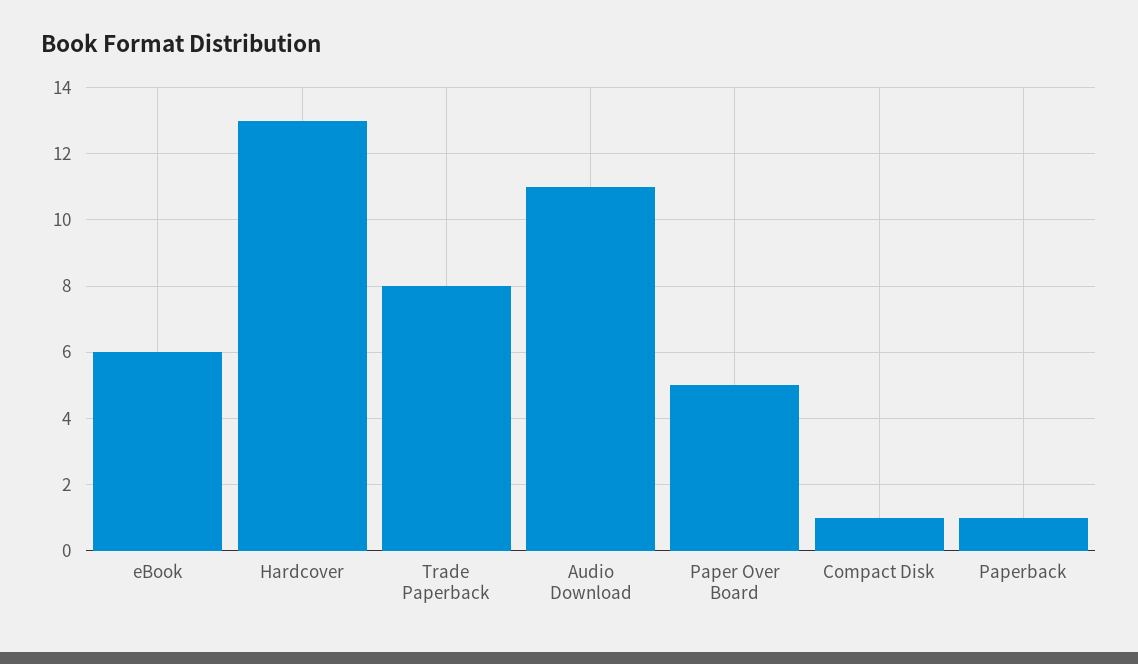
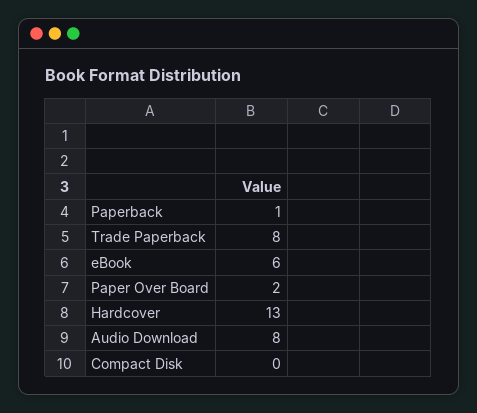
Audio Download: 11 -> 8
Paper Over Board: 5 -> 2
Compact Disk: 1 -> 0

